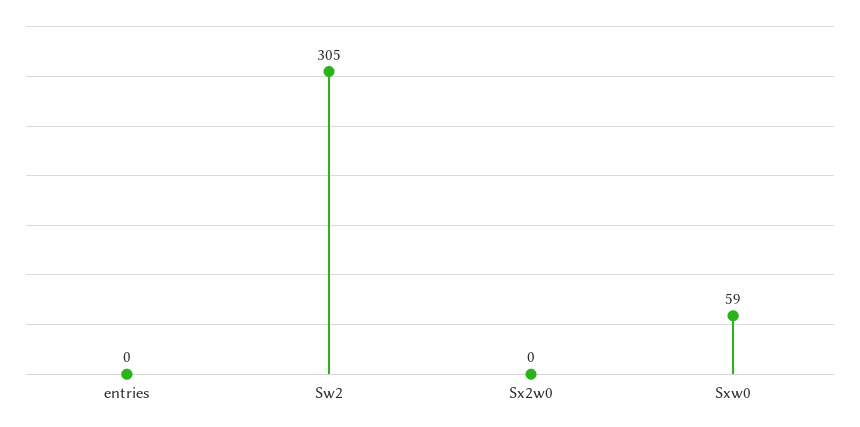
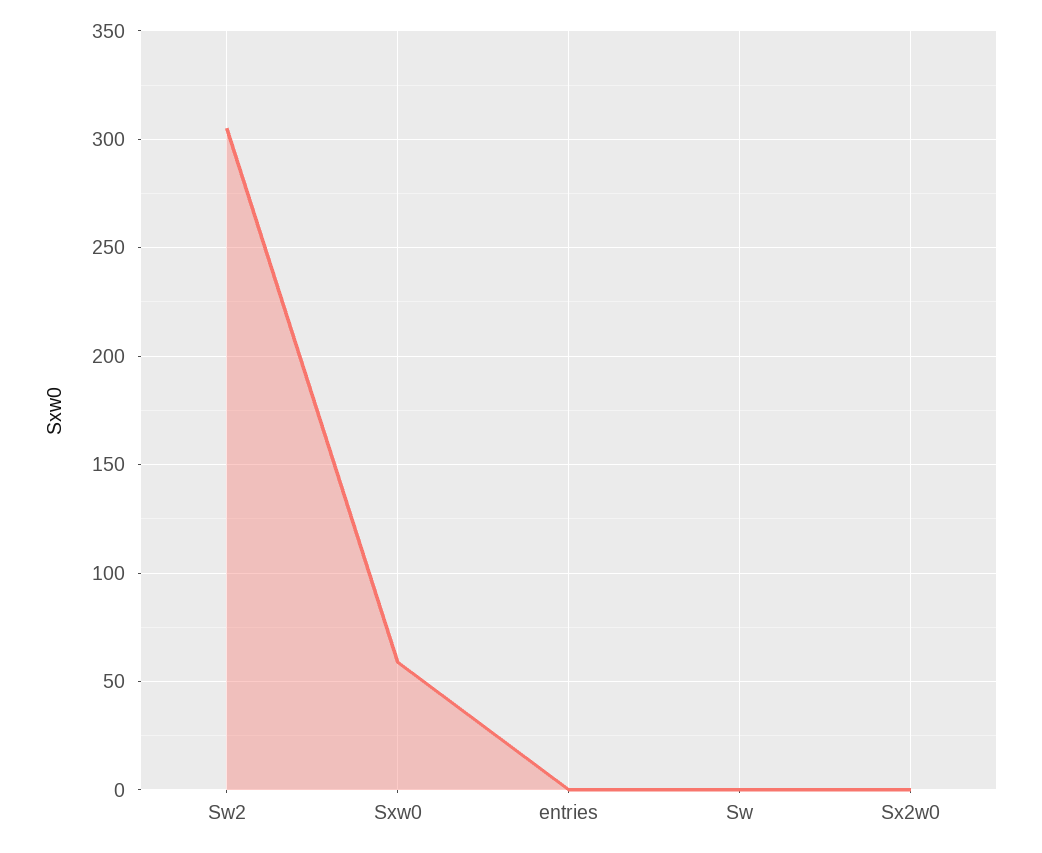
Sw: none -> 0

